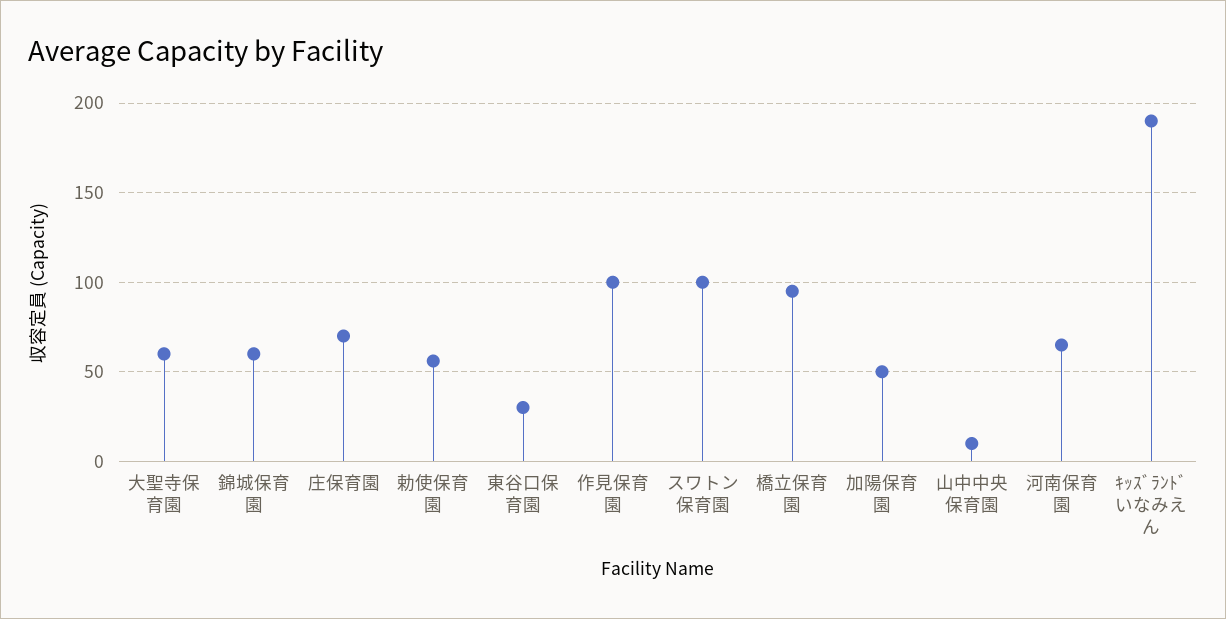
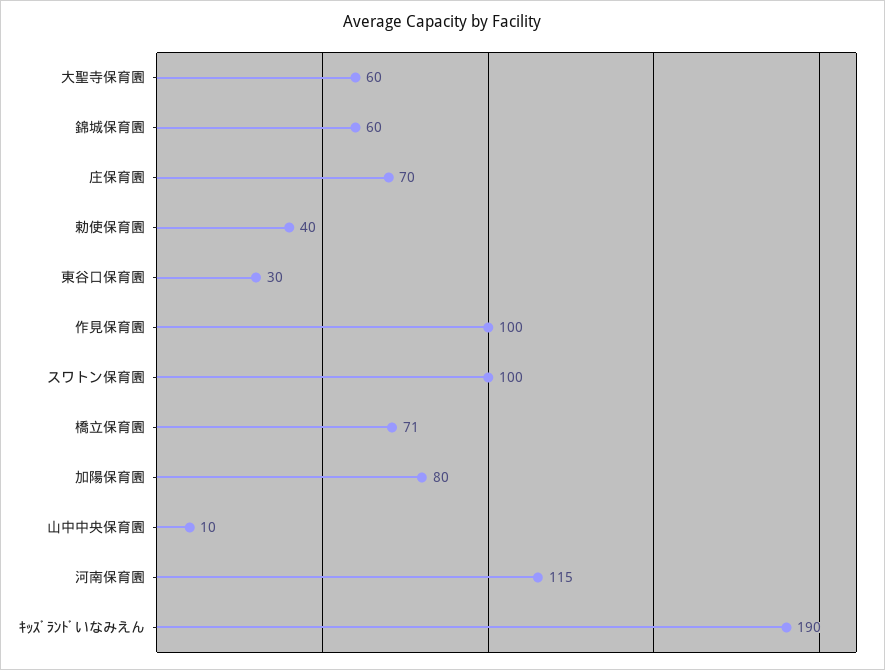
勅使保育園: 55 -> 40
橋立保育園: 95 -> 71
加陽保育園: 50 -> 80
河南保育園: 65 -> 115

